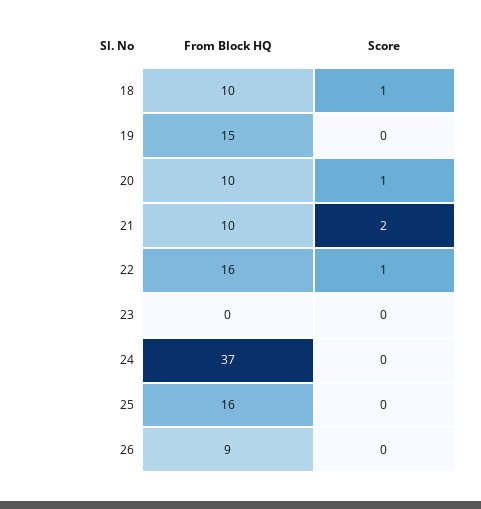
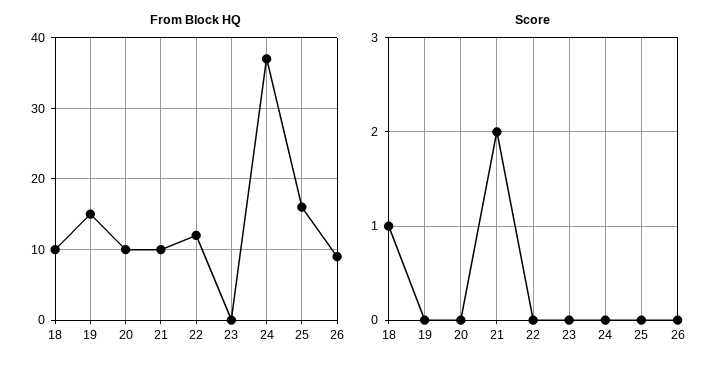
Score, 20: 1 -> 0
From Block HQ, 22: 16 -> 12
Score, 22: 1 -> 0

